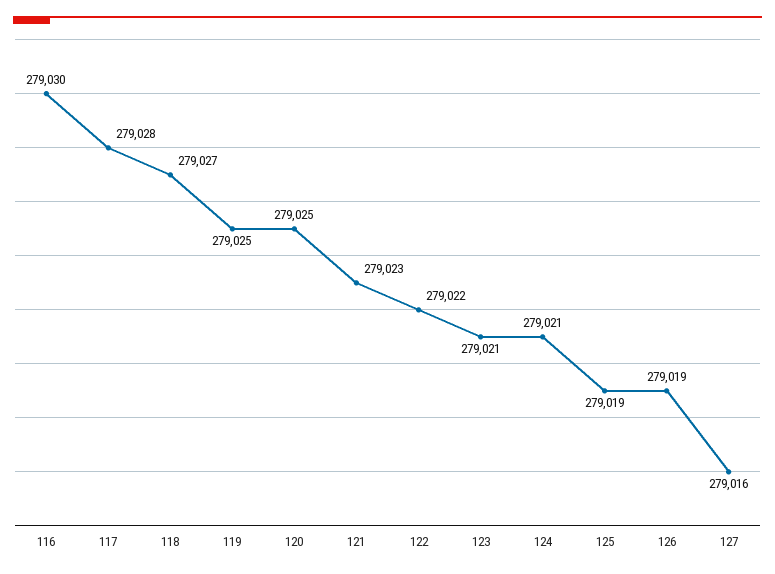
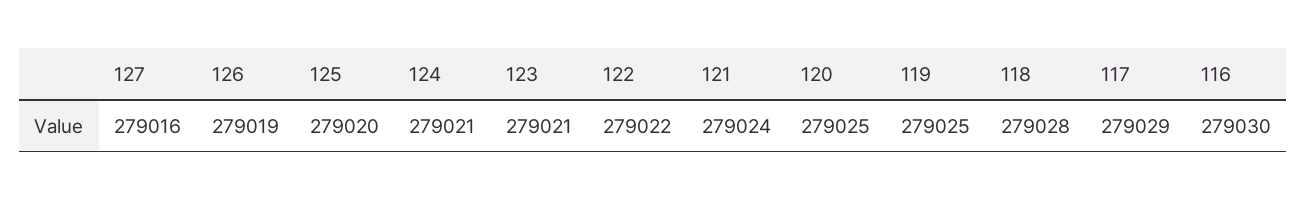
117: 279028 -> 279029
118: 279027 -> 279028
121: 279023 -> 279024
125: 279019 -> 279020

